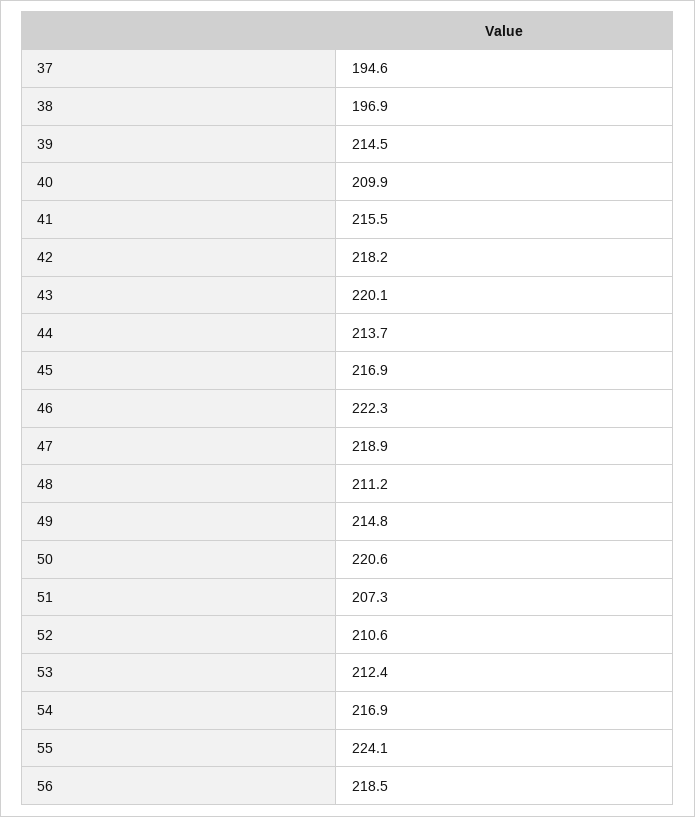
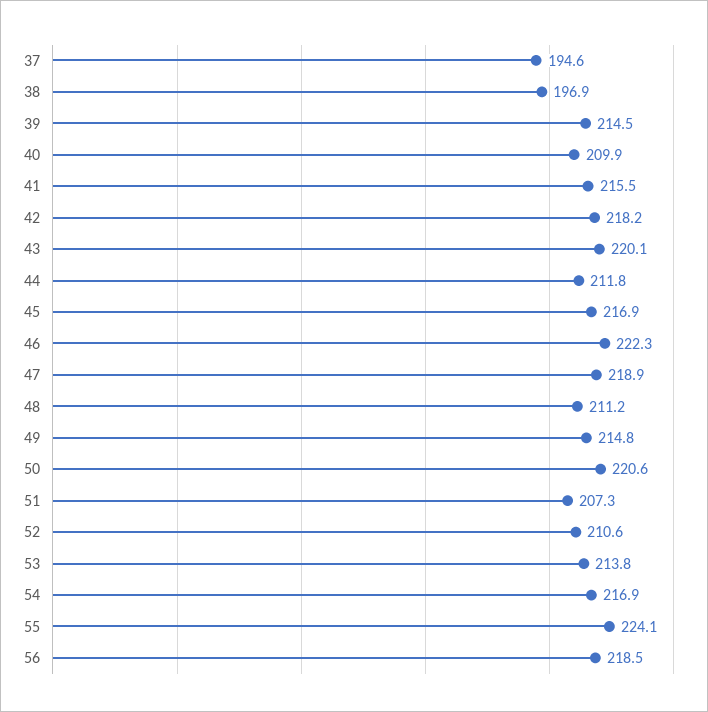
44: 213.7 -> 211.8
53: 212.4 -> 213.8

